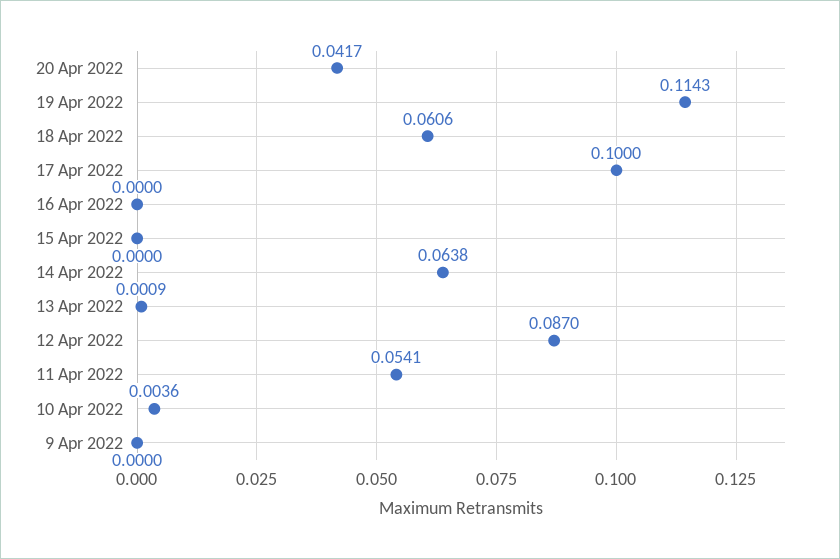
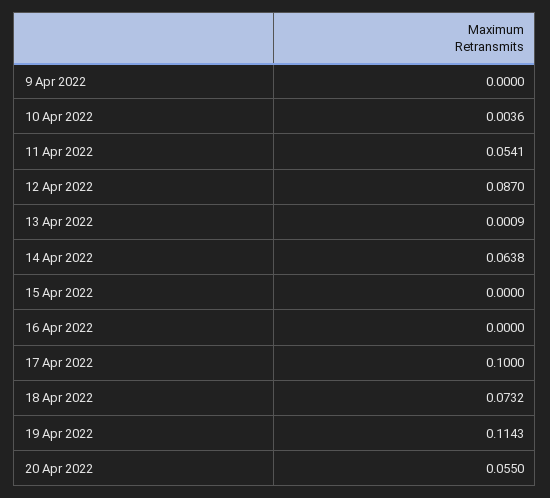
20 Apr 2022: 0.0417 -> 0.055
18 Apr 2022: 0.0606 -> 0.0732

